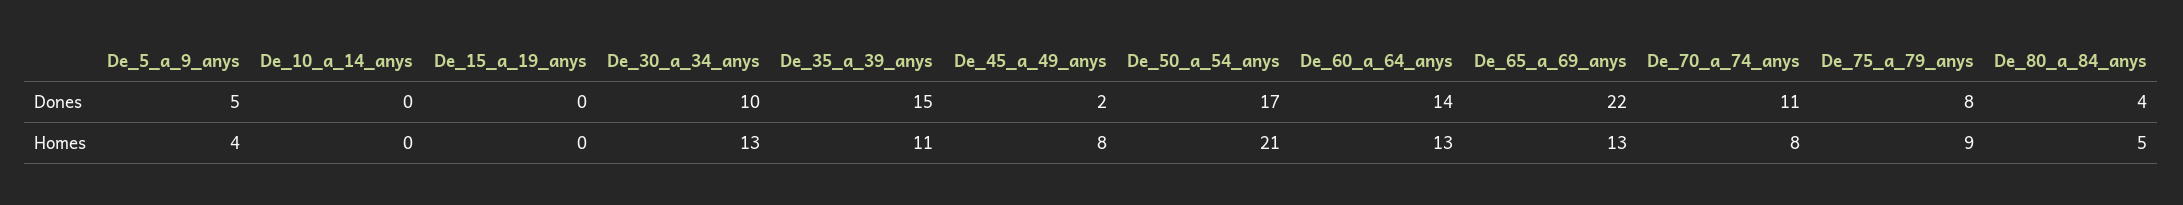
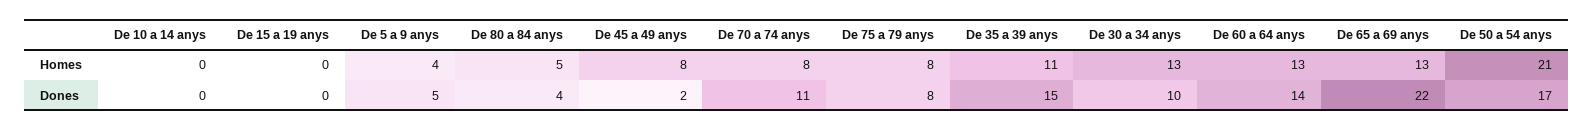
De_75_a_79_anys, Homes: 9 -> 8

